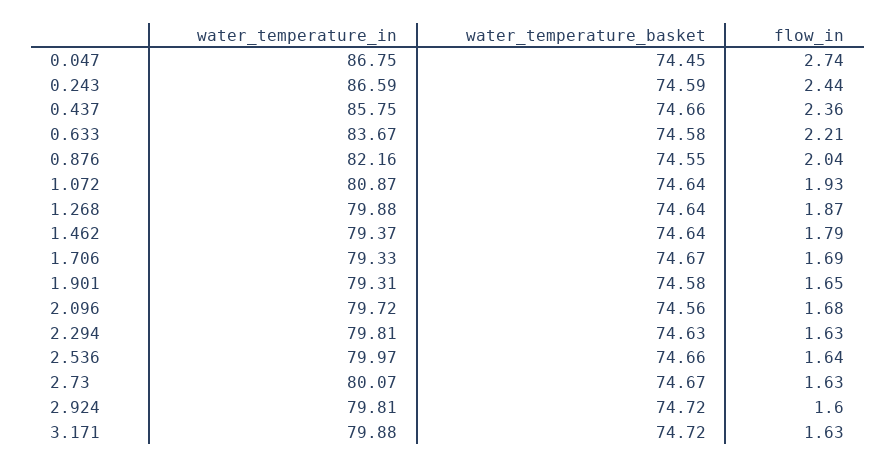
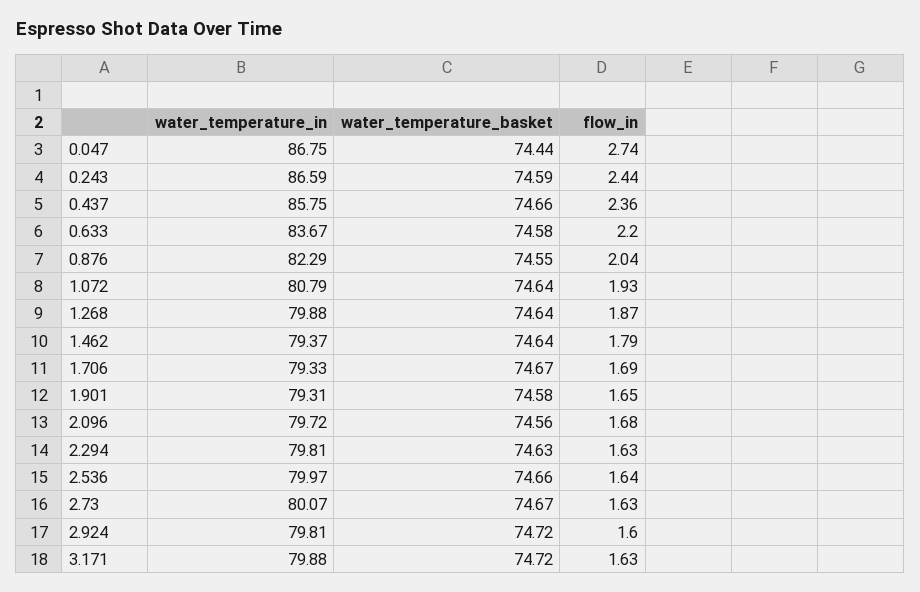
water_temperature_basket, 0.047: 74.45 -> 74.44
flow_in, 0.633: 2.21 -> 2.2
water_temperature_in, 0.876: 82.16 -> 82.29
water_temperature_in, 1.072: 80.87 -> 80.79

